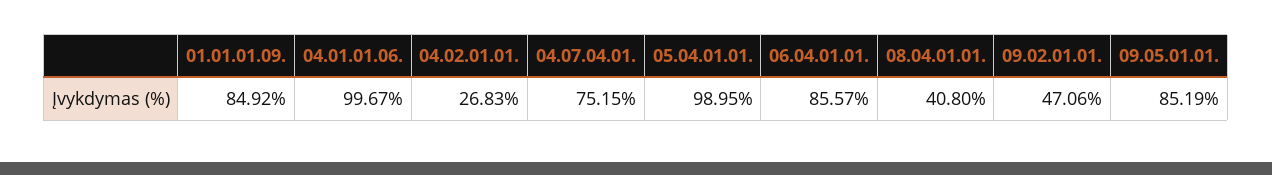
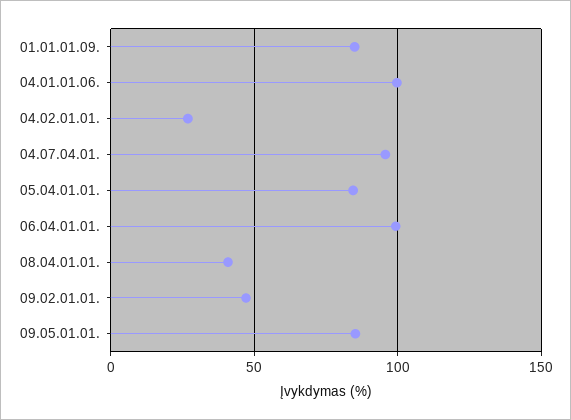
04.07.04.01.: 75.15 -> 95
05.04.01.01.: 98.95 -> 85
06.04.01.01.: 85.57 -> 100

